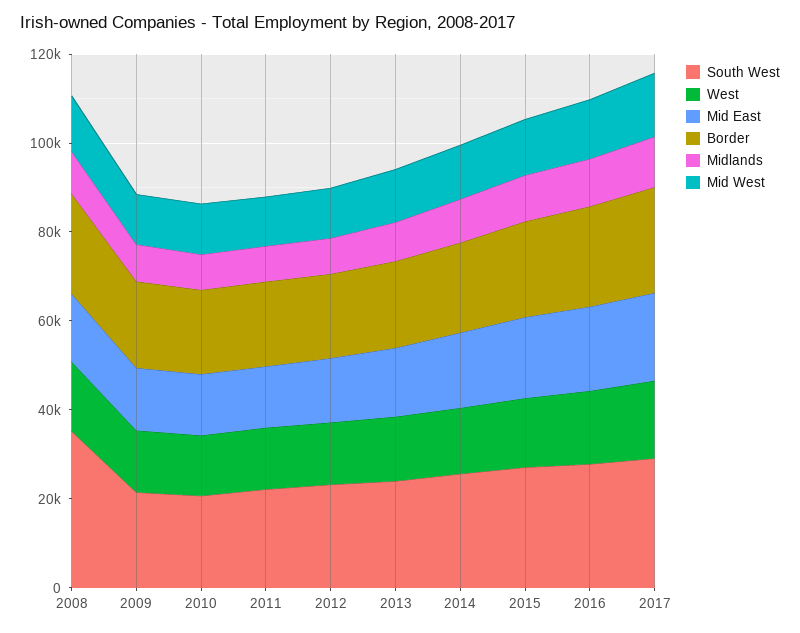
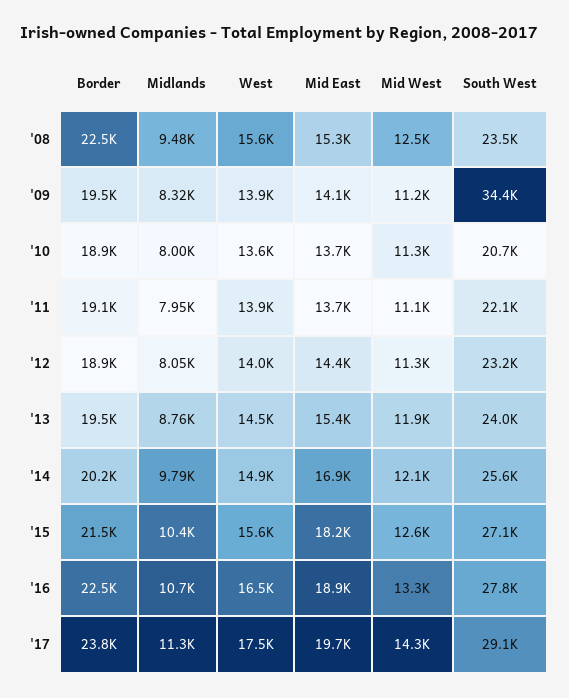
South West, 2008: 35000 -> 23500
South West, 2009: 20000 -> 34400

